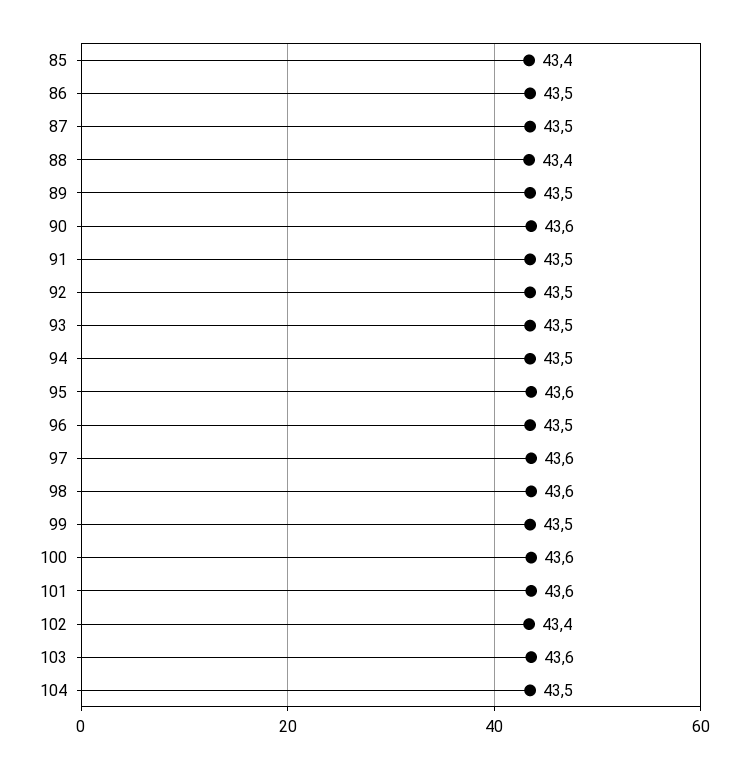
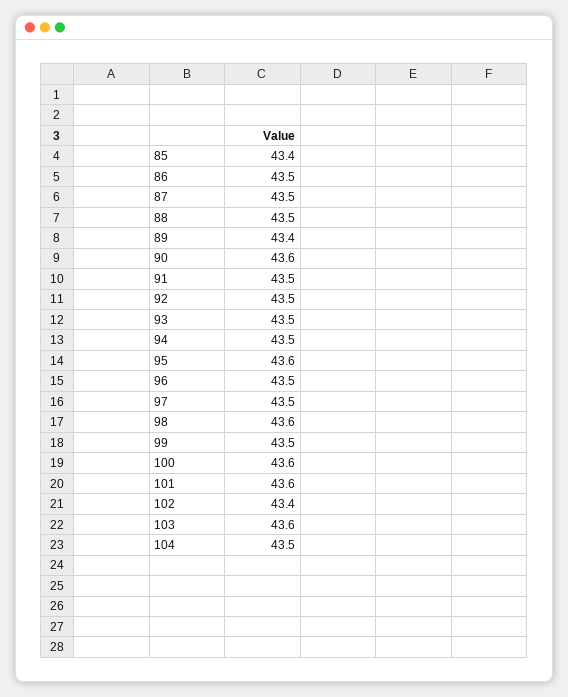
88: 43.4 -> 43.5
89: 43.5 -> 43.4
97: 43.6 -> 43.5

